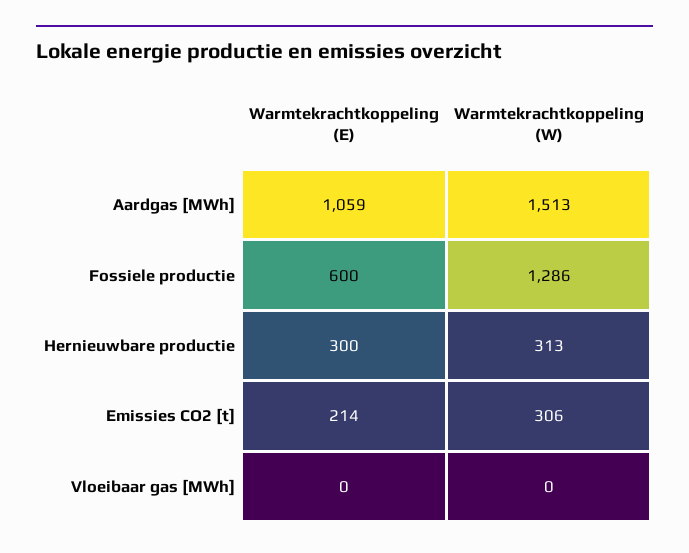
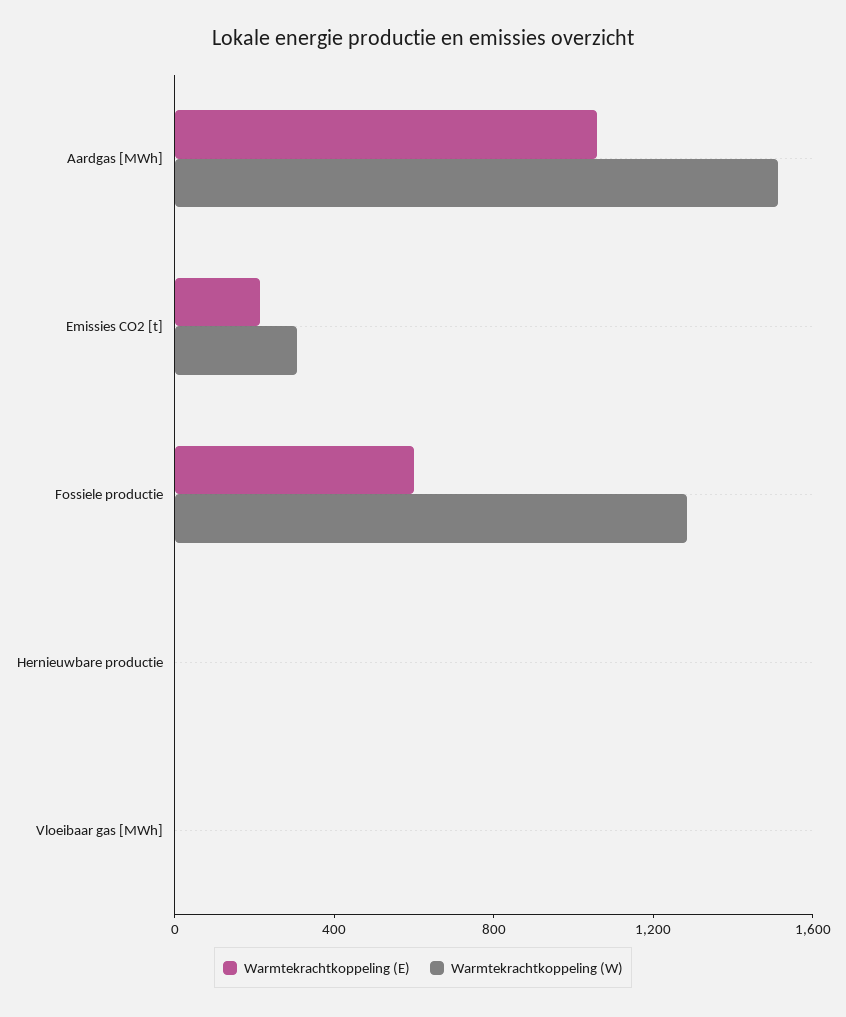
Warmtekrachtkoppeling (E), Hernieuwbare productie: 300 -> 0
Warmtekrachtkoppeling (W), Hernieuwbare productie: 313 -> 0

